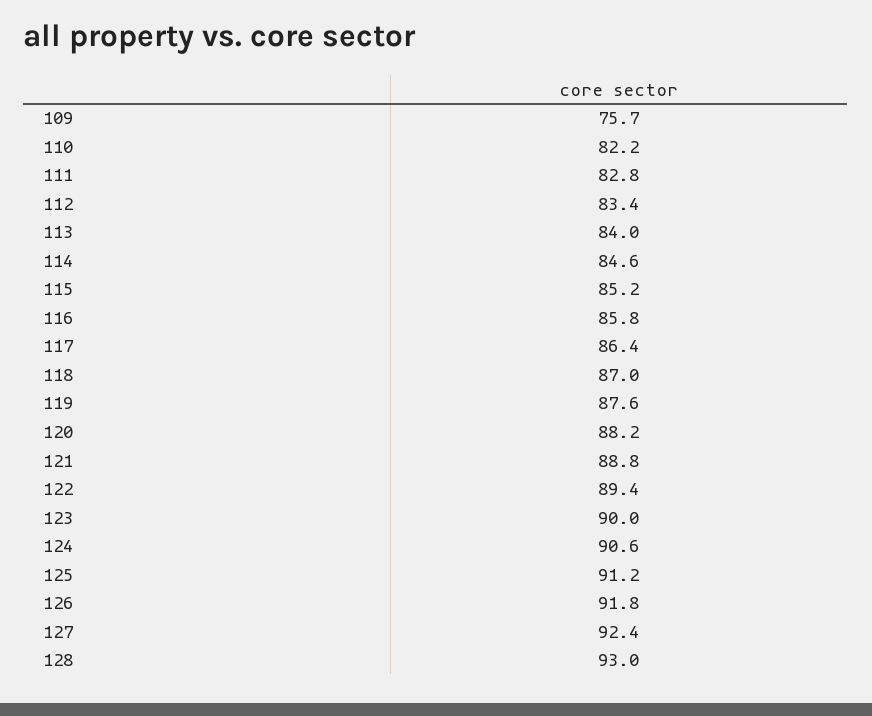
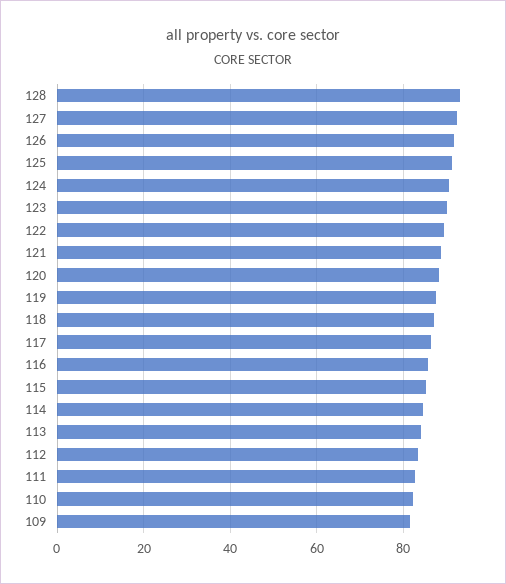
109: 75.7 -> 82

